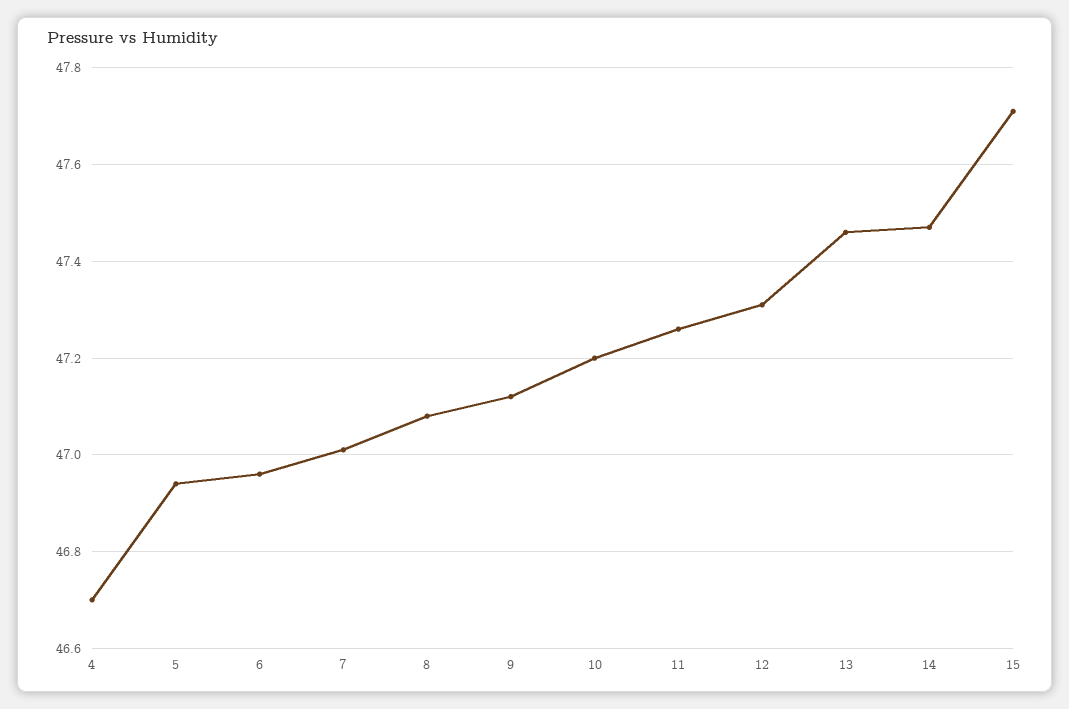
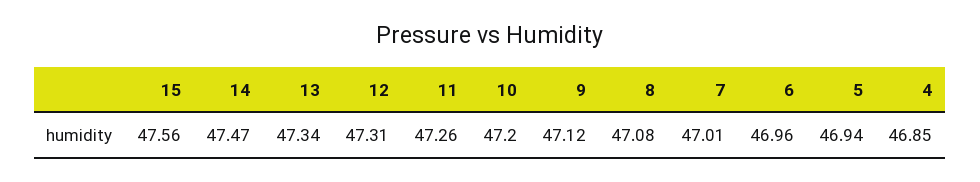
4: 46.7 -> 46.85
13: 47.45 -> 47.34
15: 47.7 -> 47.56

